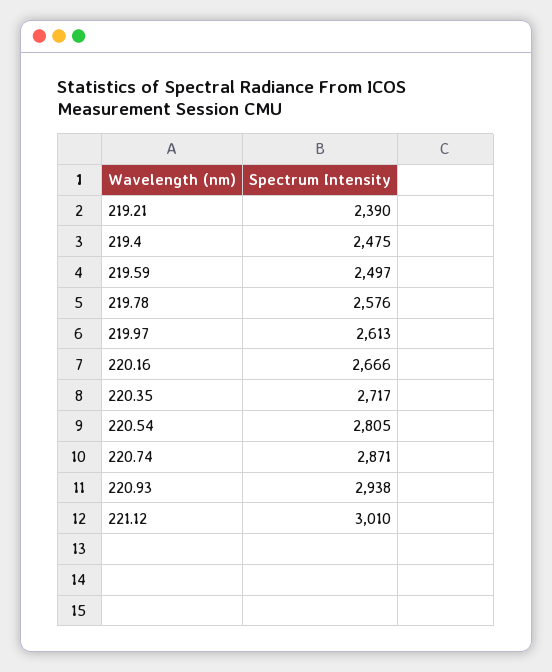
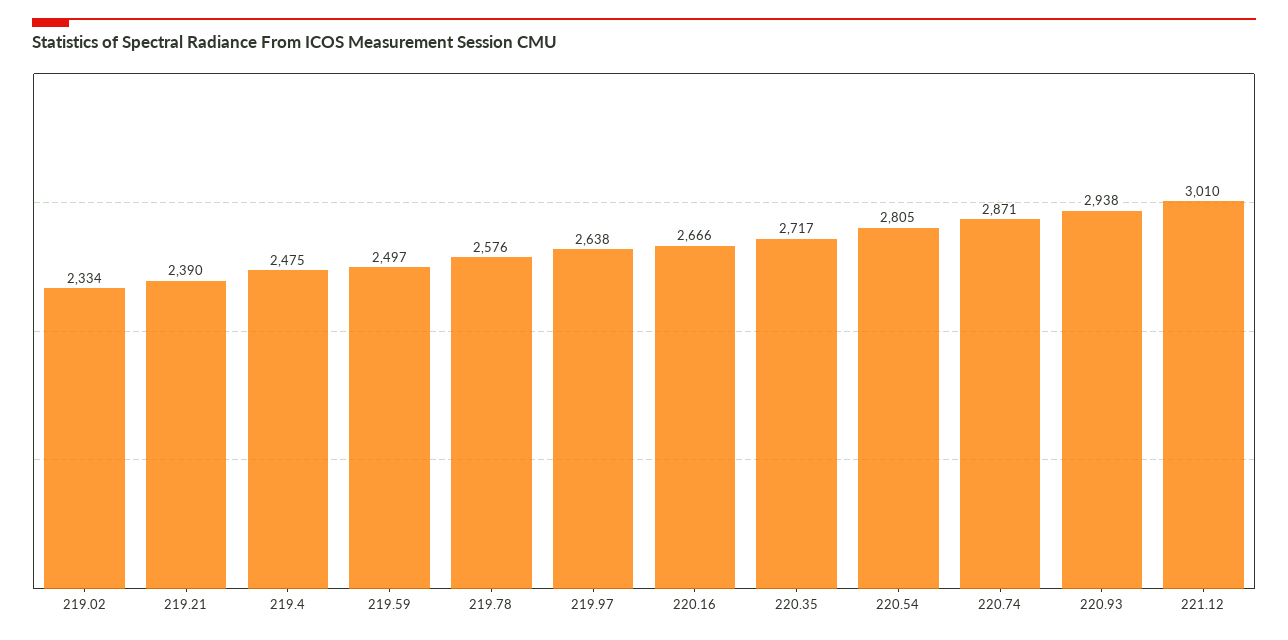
219.97: 2613 -> 2638
219.02: none -> 2334

